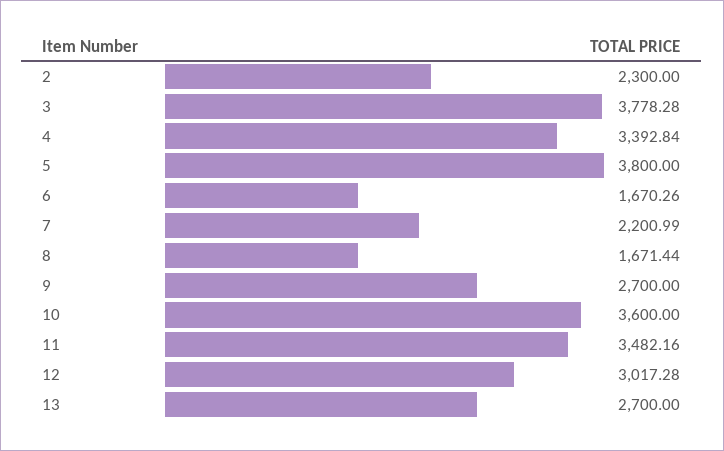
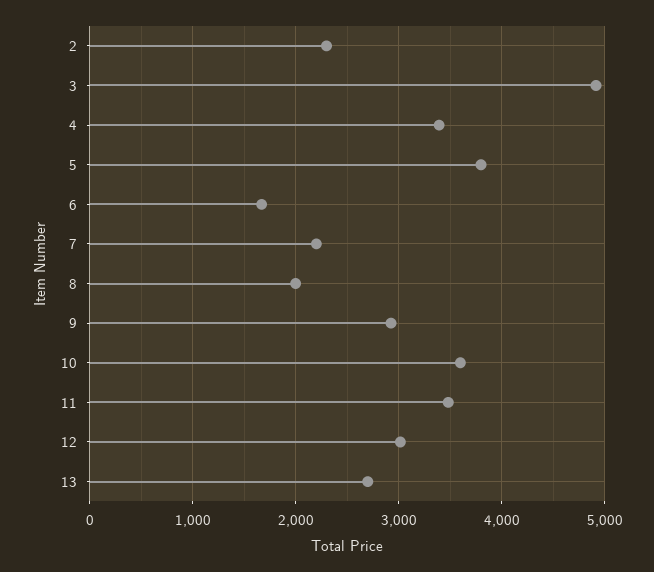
3: 3778.28 -> 4900
8: 1671.44 -> 2000
9: 2700 -> 2900

